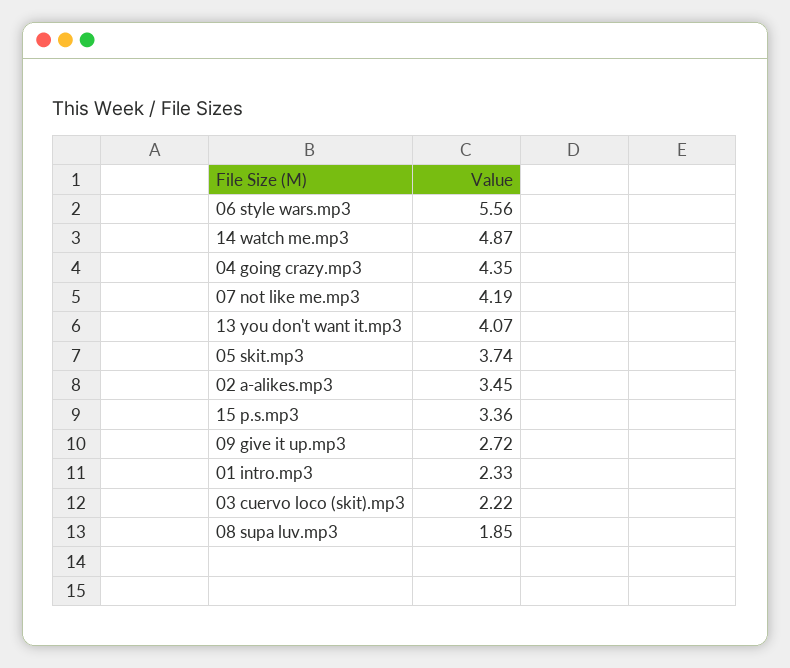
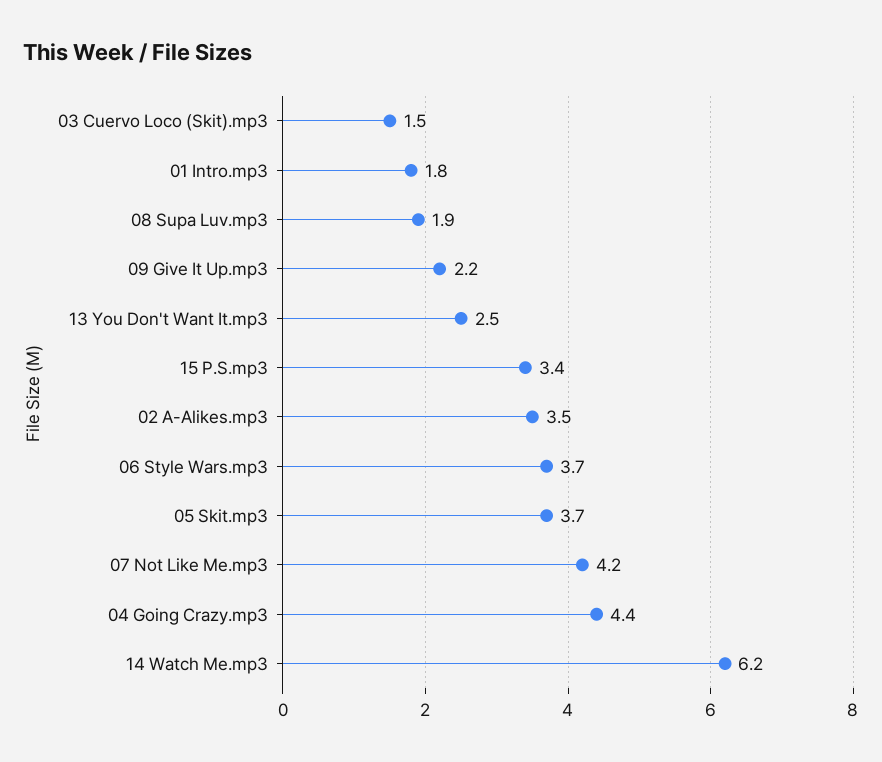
06 style wars.mp3: 5.56 -> 3.7
14 watch me.mp3: 4.87 -> 6.2
13 you don't want it.mp3: 4.07 -> 2.5
09 give it up.mp3: 2.72 -> 2.2
01 intro.mp3: 2.33 -> 1.8
03 cuervo loco (skit).mp3: 2.22 -> 1.5

